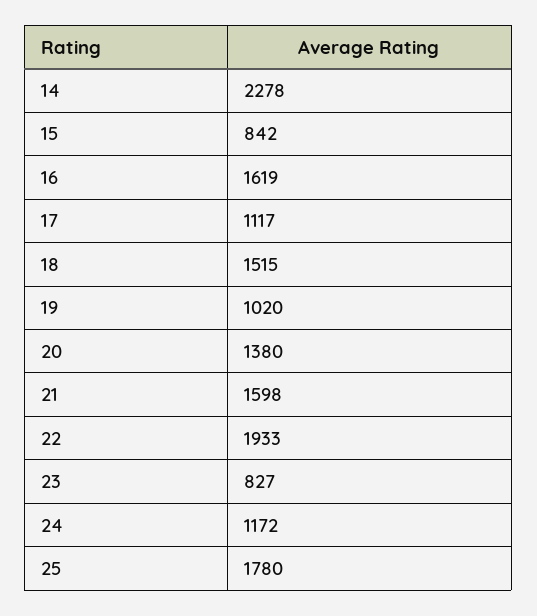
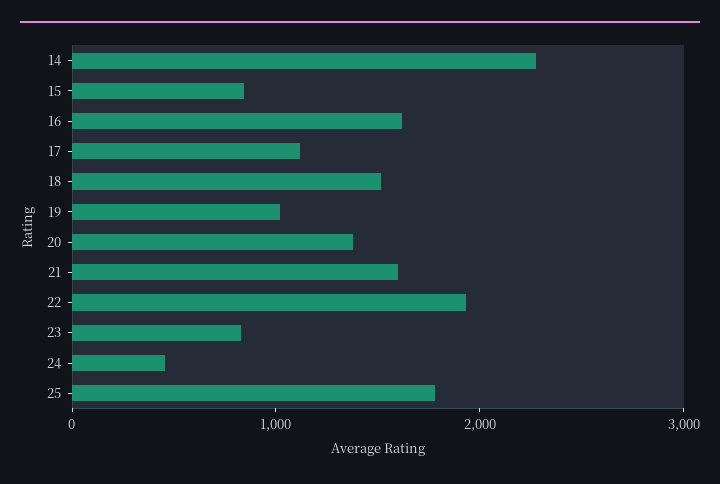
24: 1172 -> 400

